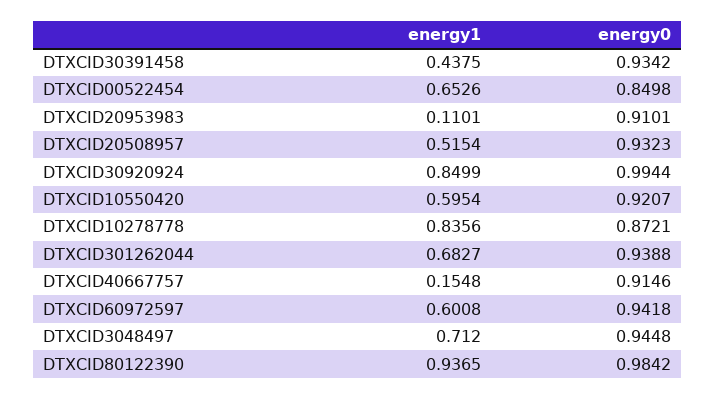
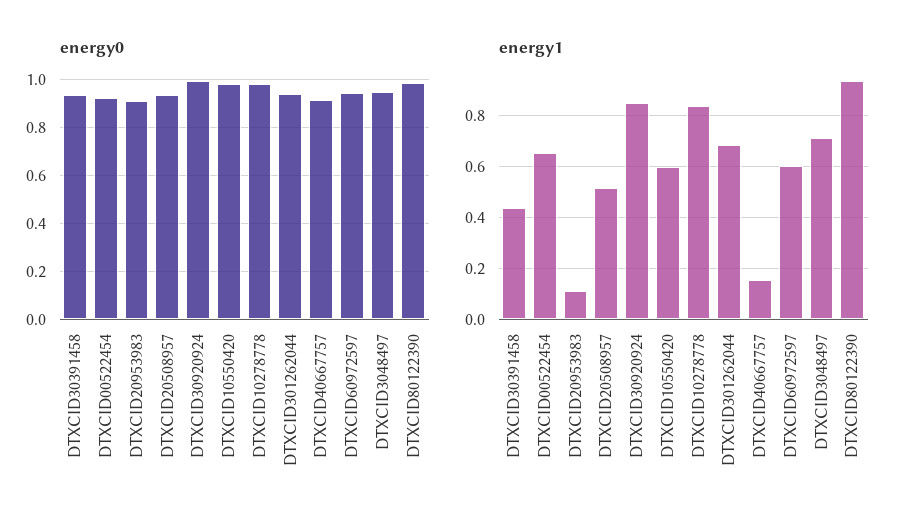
energy0, DTXCID00522454: 0.8498 -> 0.925
energy0, DTXCID10550420: 0.9207 -> 0.975
energy0, DTXCID10278778: 0.8721 -> 0.975

